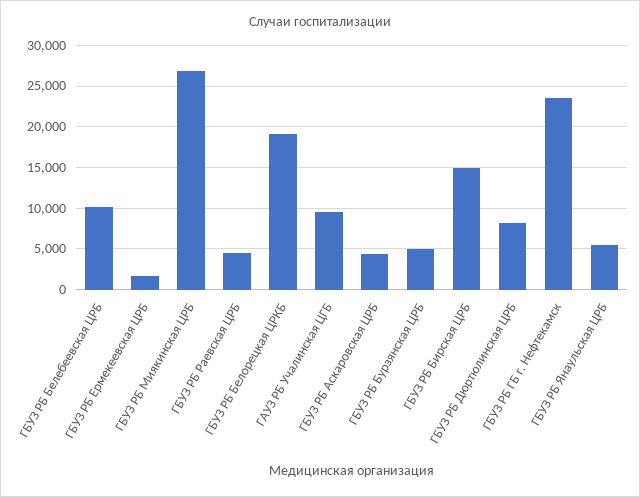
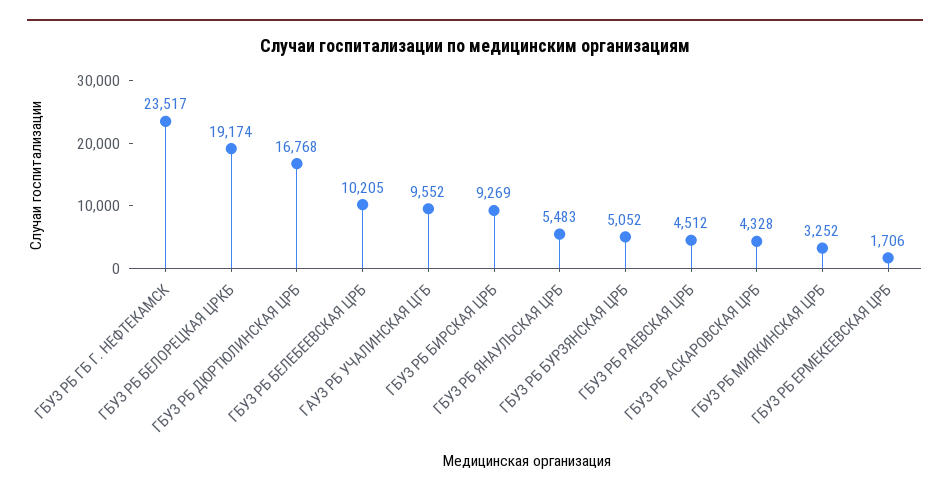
ГБУЗ РБ Миякинская ЦРБ: 27000 -> 3252
ГБУЗ РБ Бирская ЦРБ: 15000 -> 9269
ГБУЗ РБ Дюртюлинская ЦРБ: 8000 -> 16768

